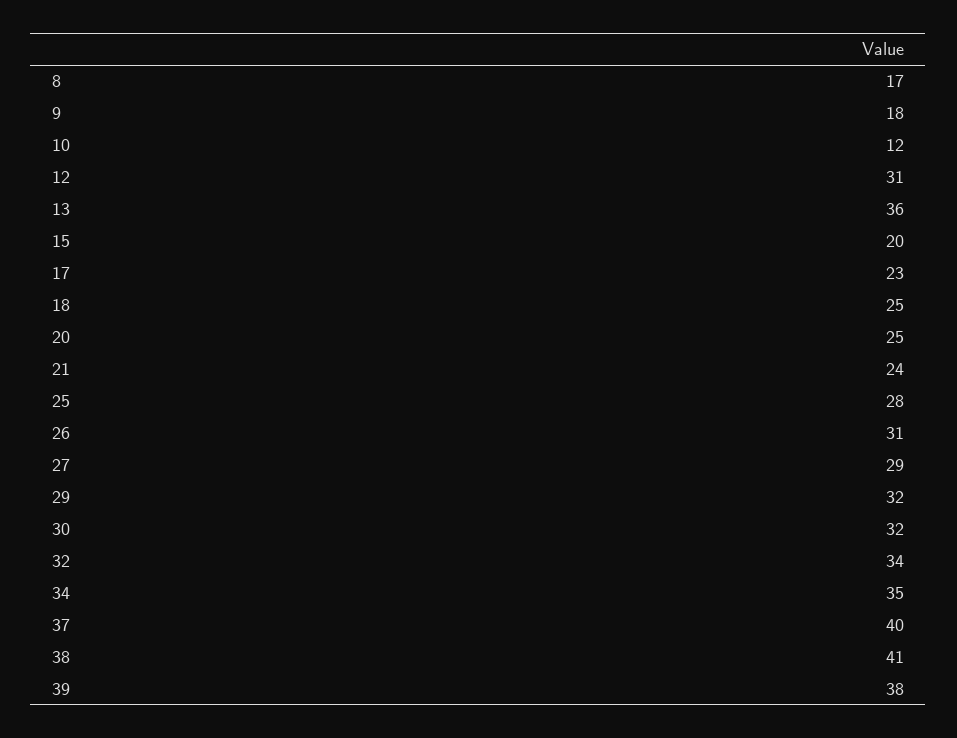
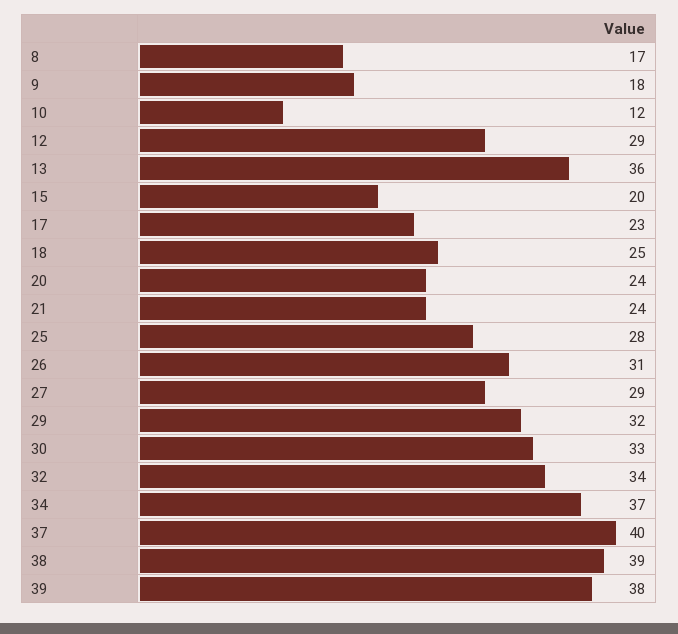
12: 31 -> 29
20: 25 -> 24
30: 32 -> 33
34: 35 -> 37
38: 41 -> 39

